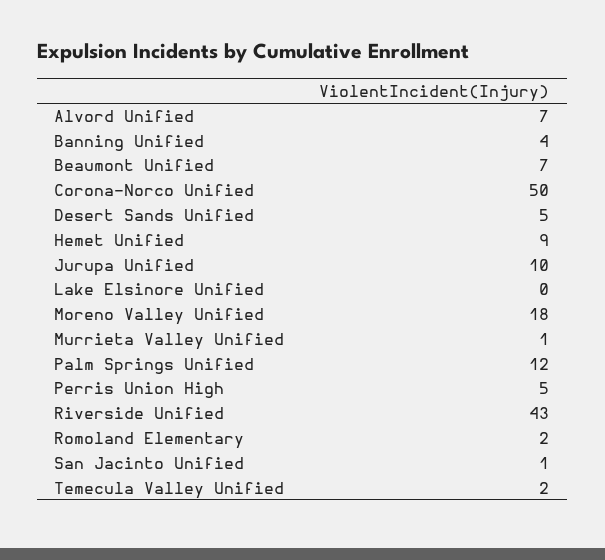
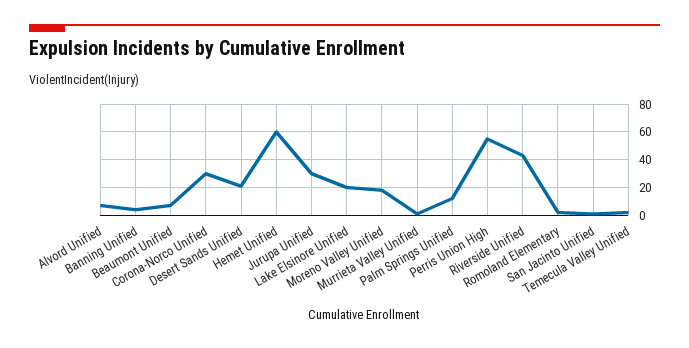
Corona-Norco Unified: 50 -> 30
Desert Sands Unified: 5 -> 20
Hemet Unified: 9 -> 60
Jurupa Unified: 10 -> 30
Lake Elsinore Unified: 0 -> 20
Perris Union High: 5 -> 55

